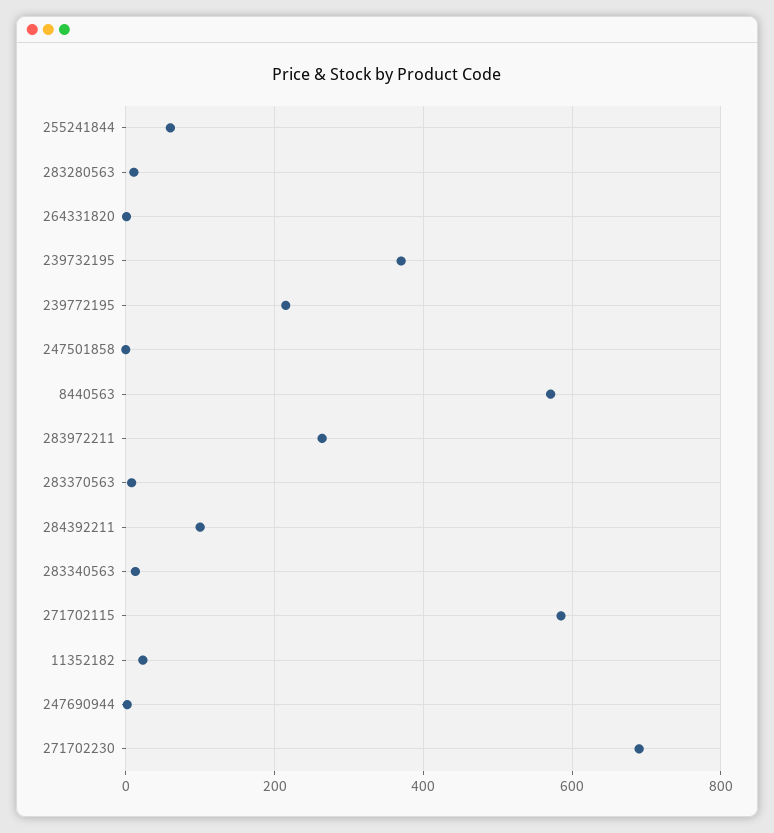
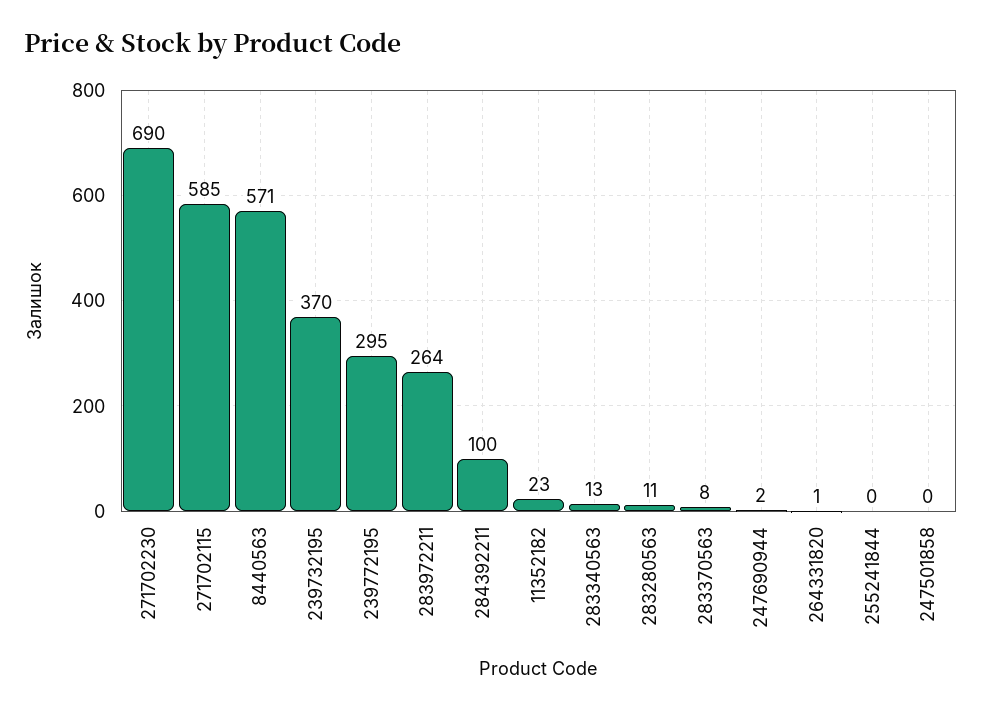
255241844: 60 -> 0
239772195: 220 -> 295

